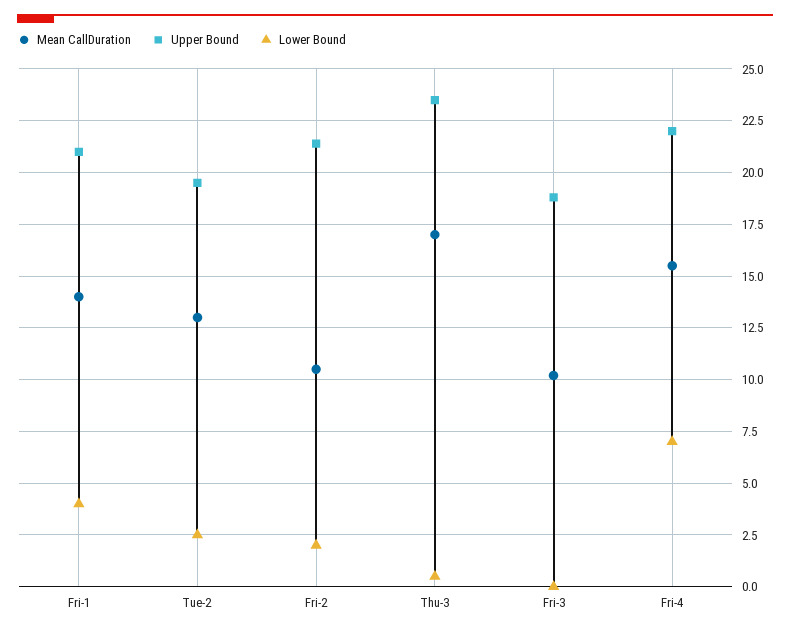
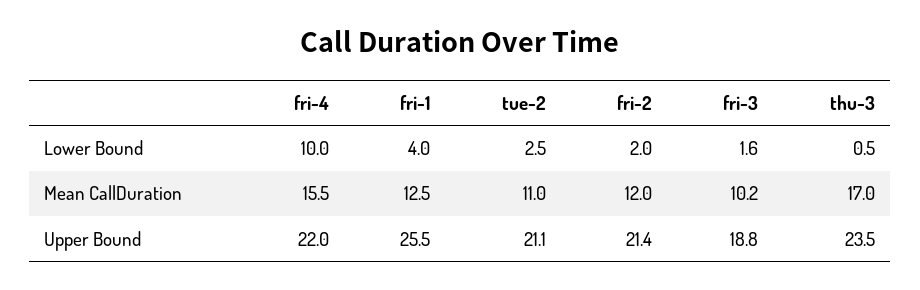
Mean CallDuration, Fri-1: 14 -> 12.5
Upper Bound, Fri-1: 21 -> 25.5
Mean CallDuration, Tue-2: 13 -> 11
Upper Bound, Tue-2: 19.5 -> 21.1
Mean CallDuration, Fri-2: 10.5 -> 12
Lower Bound, Fri-3: 0 -> 1.6
Lower Bound, Fri-4: 7 -> 10

